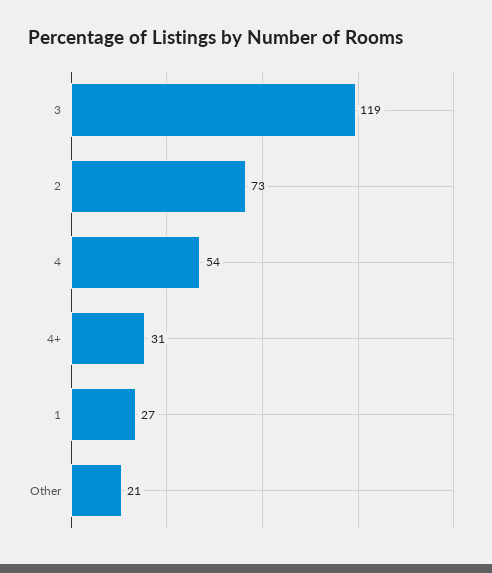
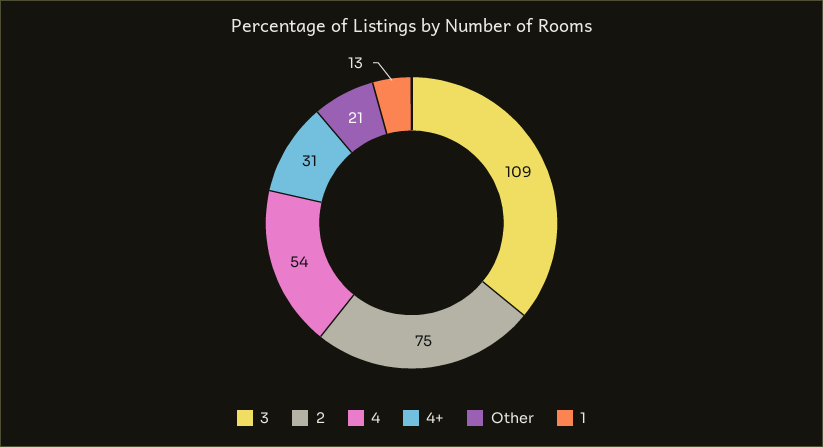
3: 119 -> 109
2: 73 -> 75
1: 27 -> 13

